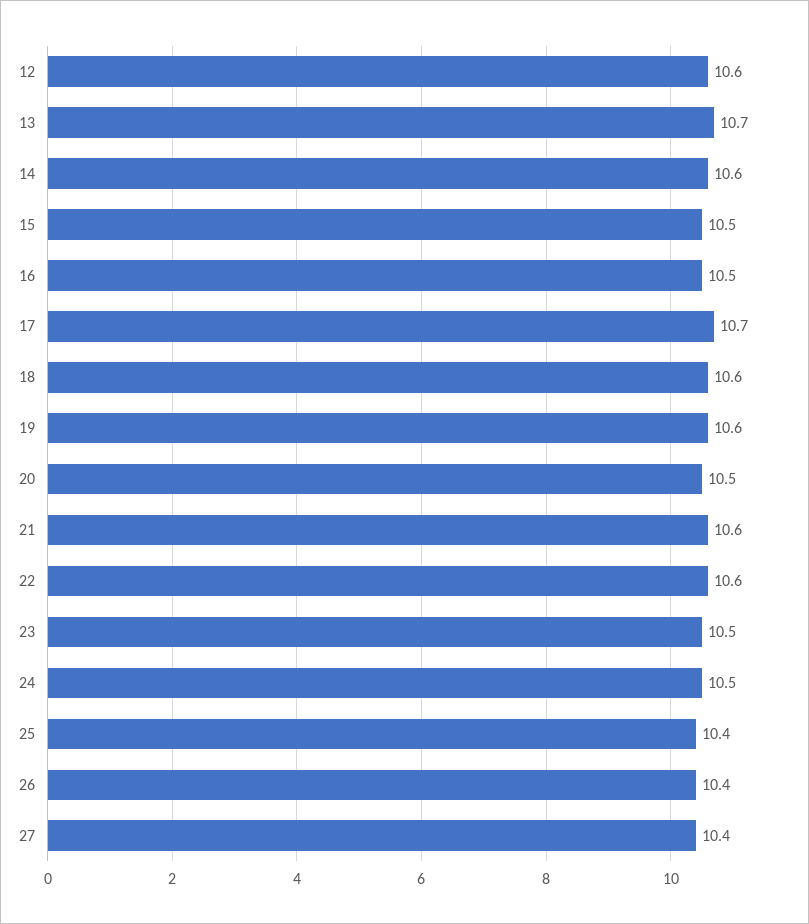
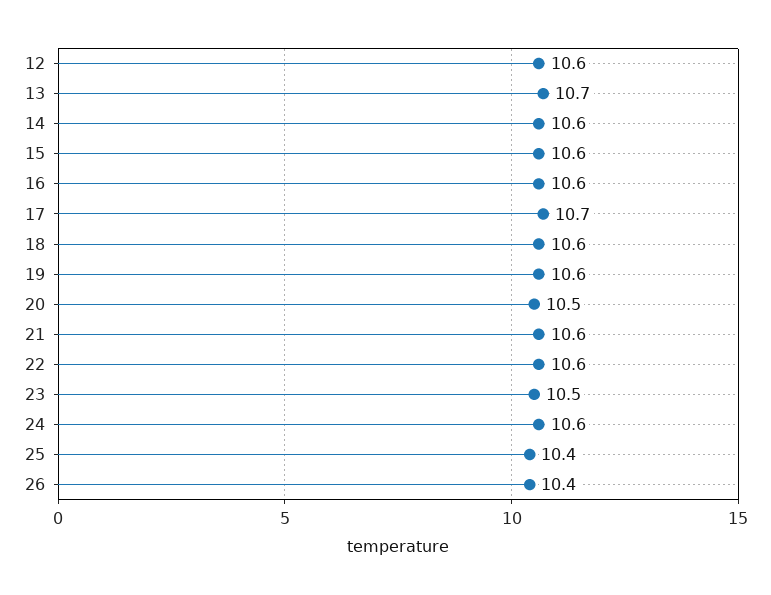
15: 10.5 -> 10.6
16: 10.5 -> 10.6
24: 10.5 -> 10.6
27: 10.4 -> none

